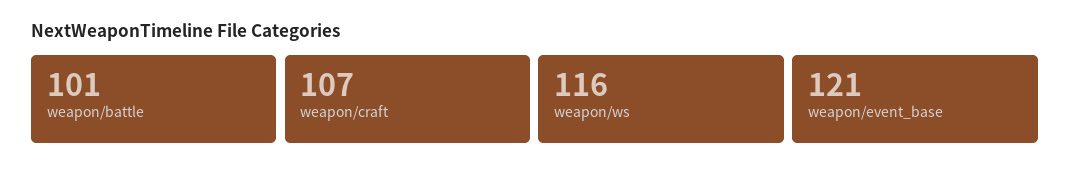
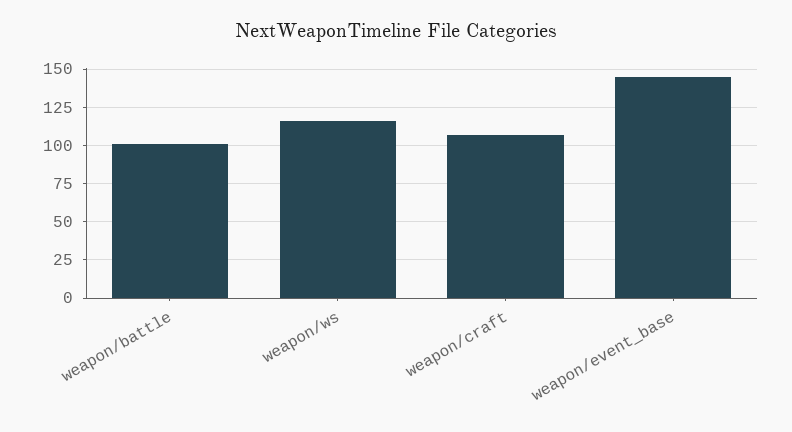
weapon/event_base: 121 -> 145

